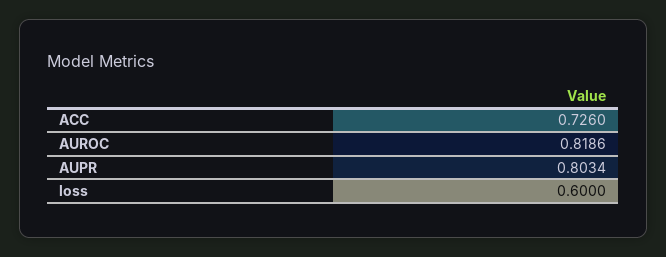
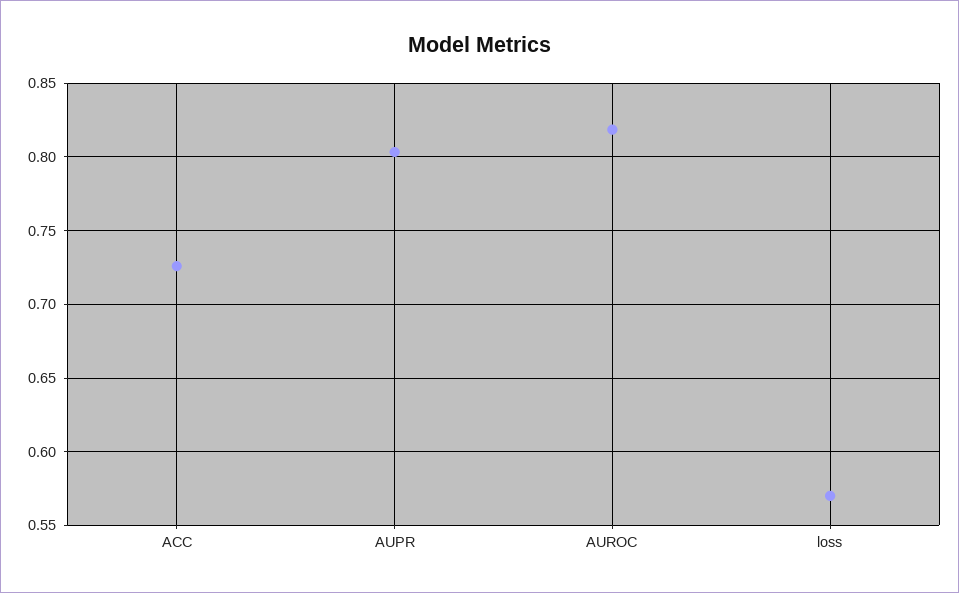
loss: 0.6 -> 0.57

